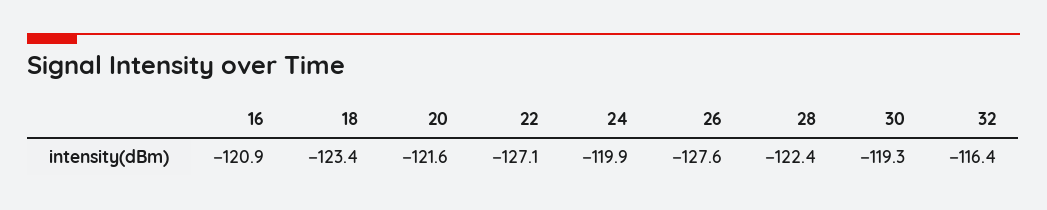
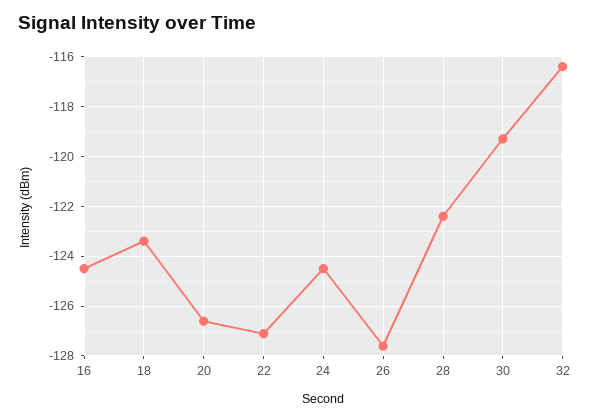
16: -120.9 -> -124.5
20: -121.6 -> -126.5
24: -119.9 -> -124.5

